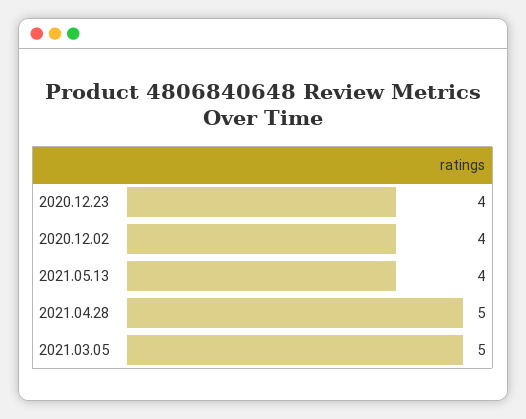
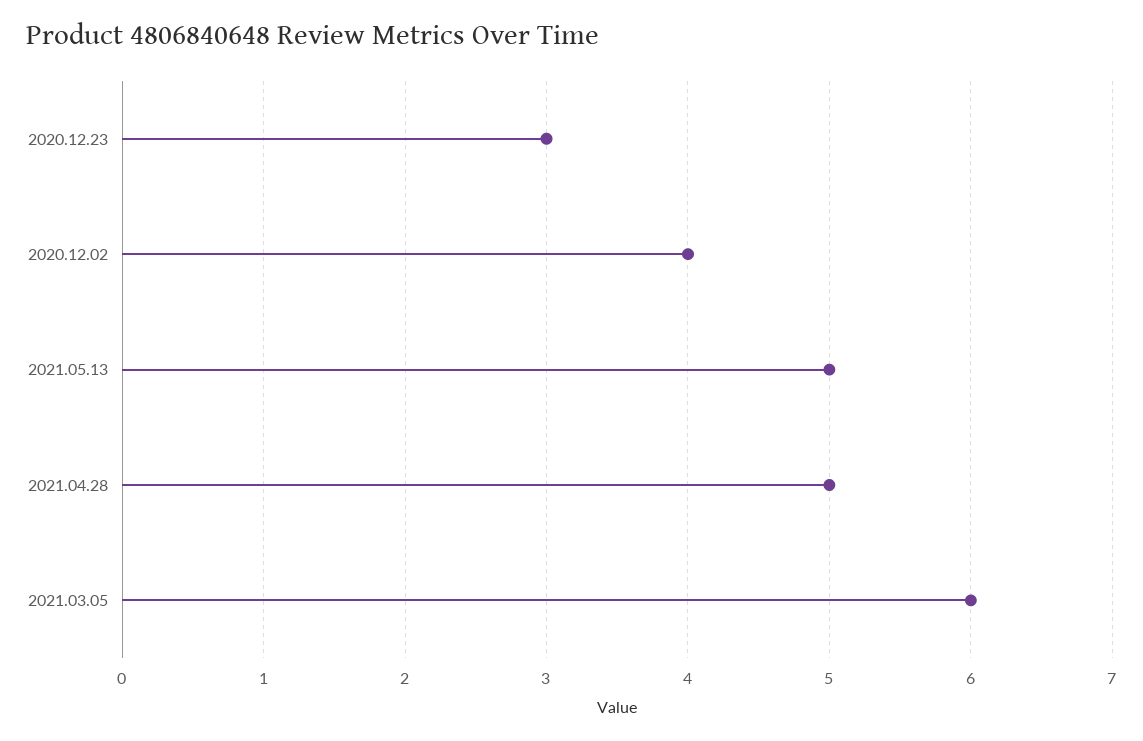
2020.12.23: 4 -> 3
2021.05.13: 4 -> 5
2021.03.05: 5 -> 6

